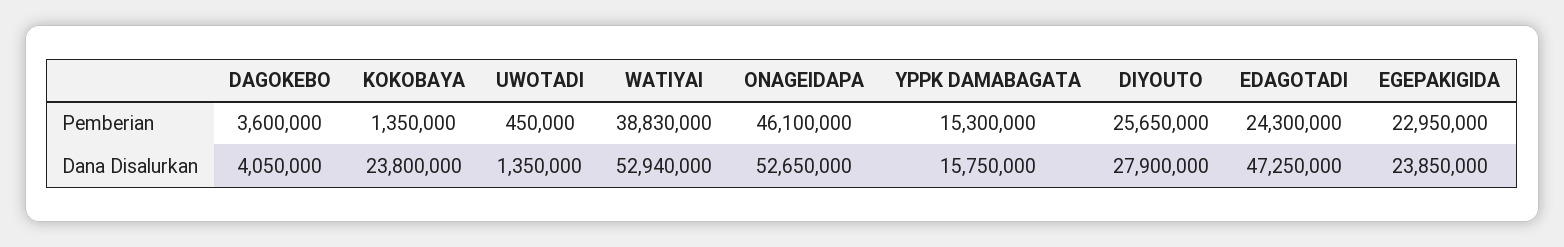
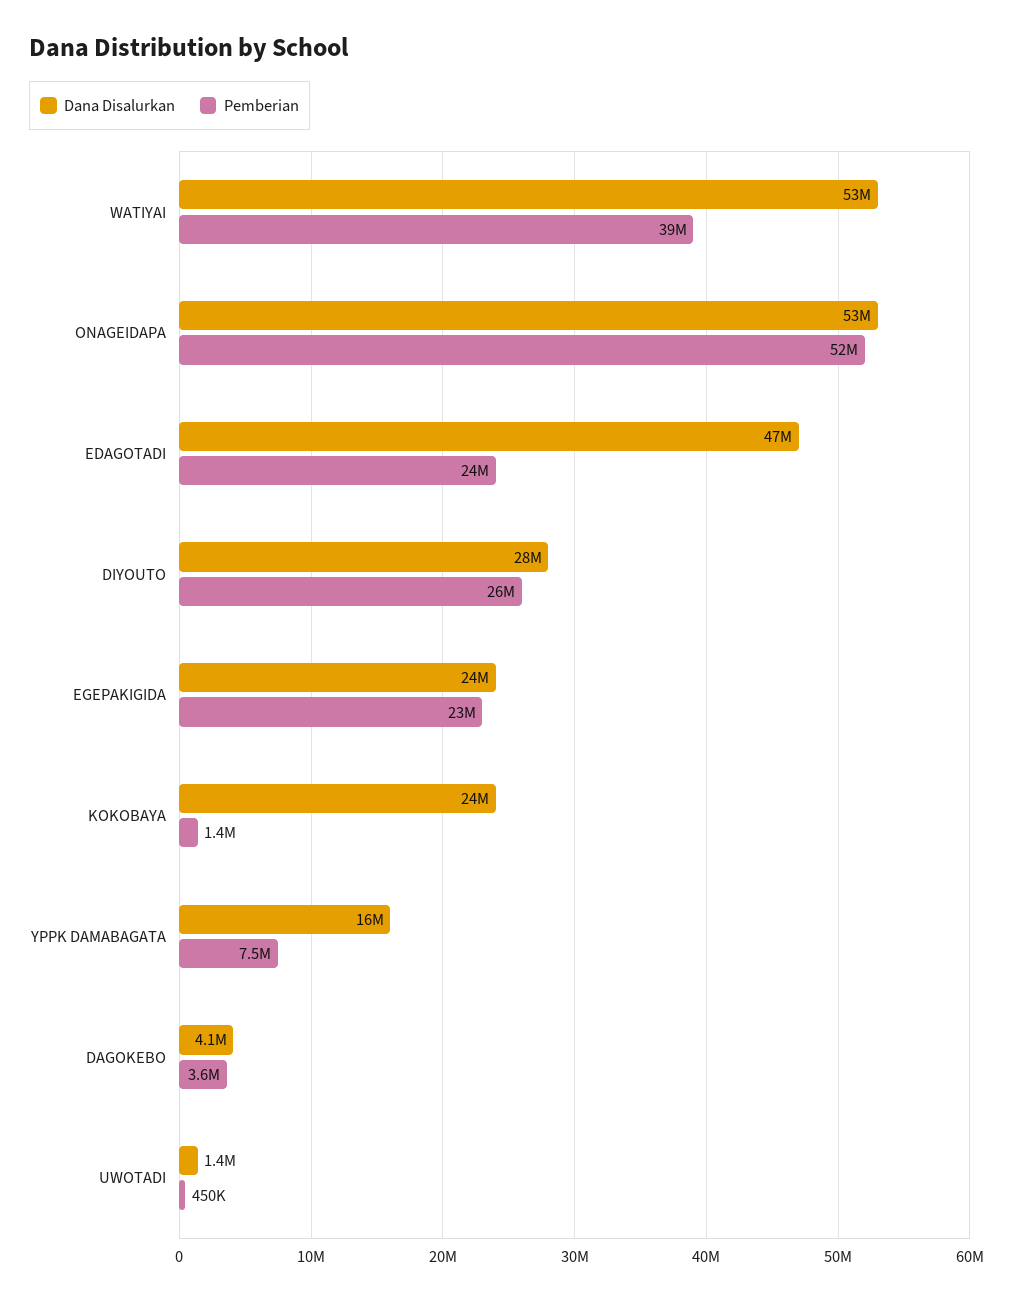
Pemberian, ONAGEIDAPA: 46100000 -> 52000000
Pemberian, YPPK DAMABAGATA: 15300000 -> 7500000

